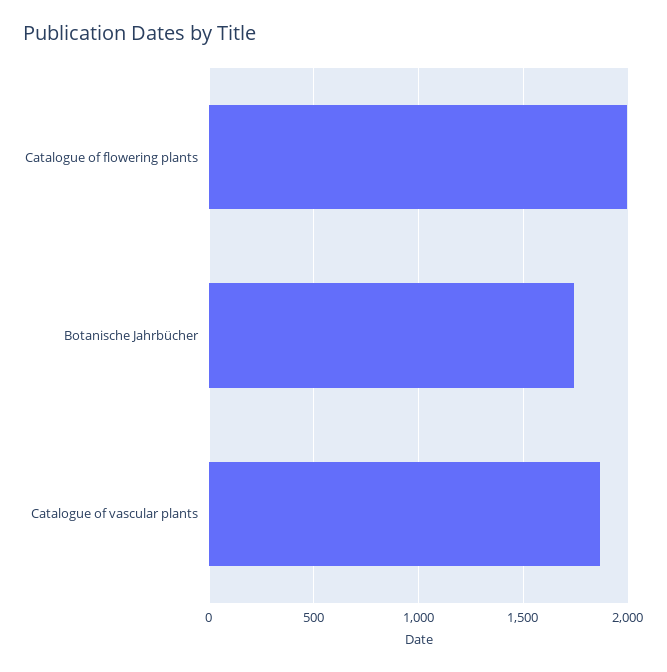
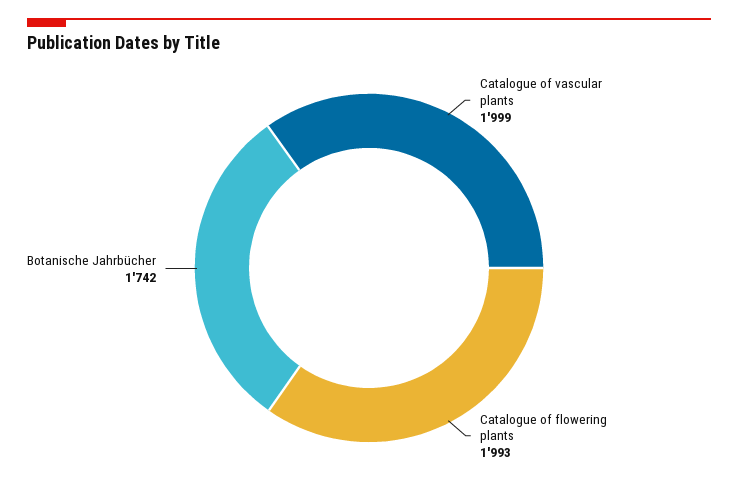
Catalogue of vascular plants: 1850 -> 1999

